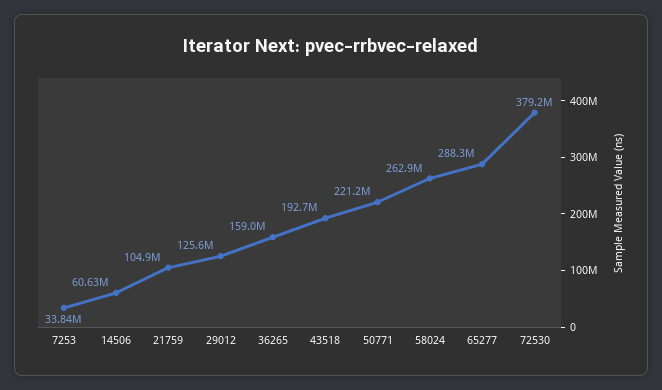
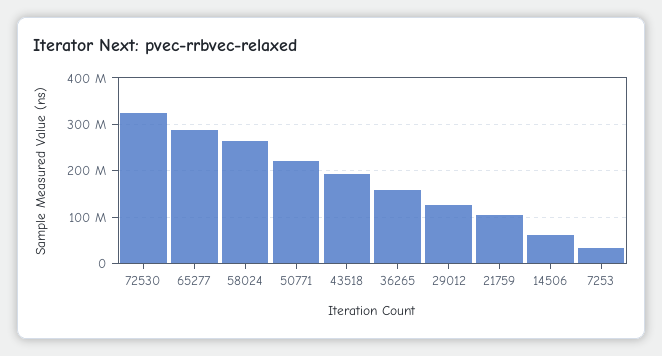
72530: 379200000 -> 320000000

